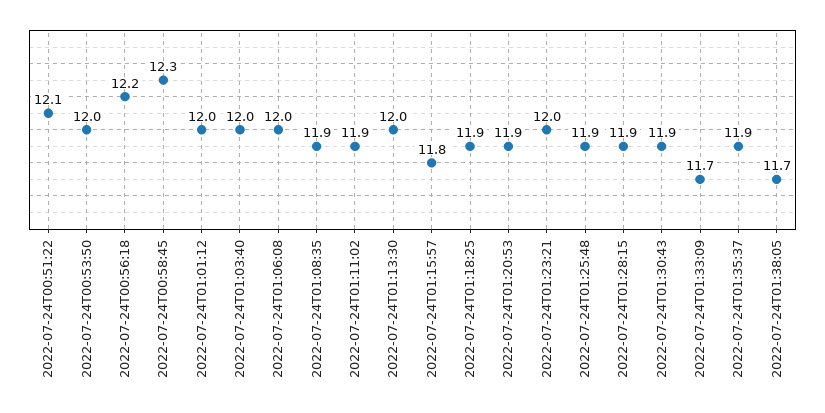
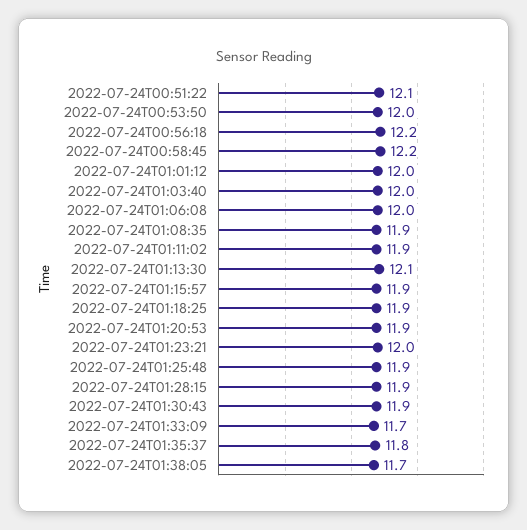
2022-07-24T00:58:45: 12.3 -> 12.2
2022-07-24T01:13:30: 12 -> 12.1
2022-07-24T01:15:57: 11.8 -> 11.9
2022-07-24T01:35:37: 11.9 -> 11.8

